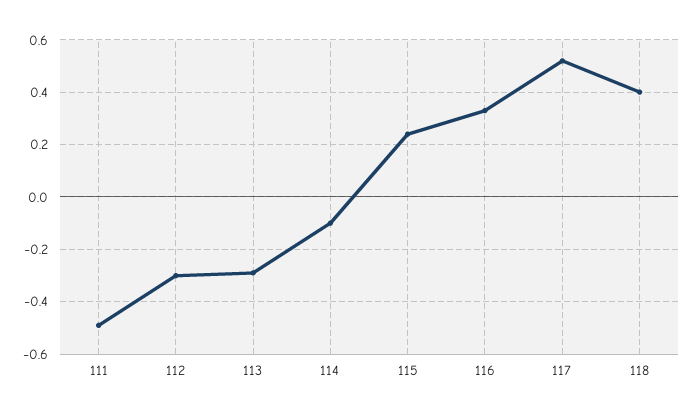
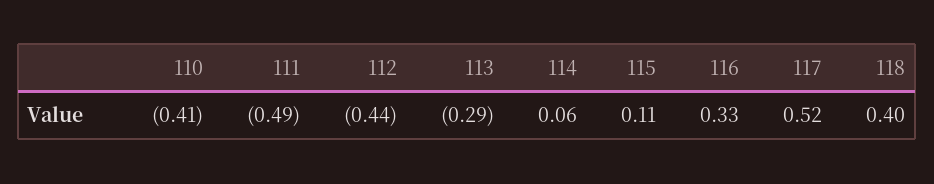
112: -0.3 -> -0.44
114: -0.1 -> 0.06
115: 0.25 -> 0.11
110: none -> -0.41

